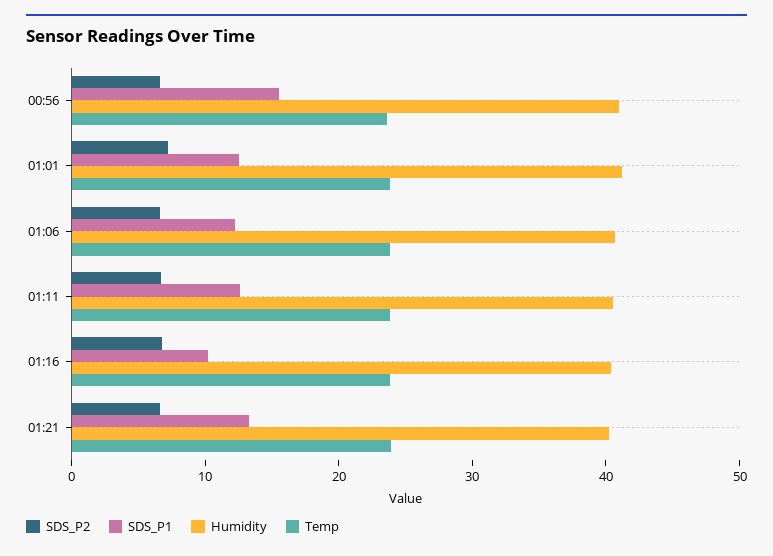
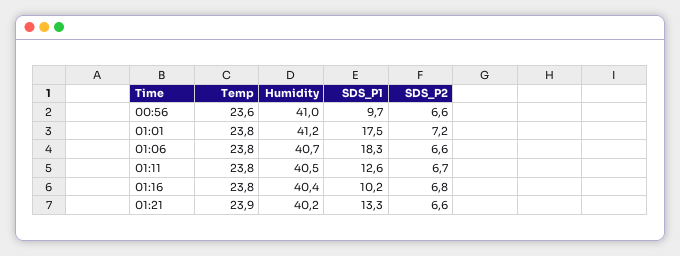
SDS_P1, 00:56: 16 -> 9.7
SDS_P1, 01:01: 12 -> 17.5
SDS_P1, 01:06: 12 -> 18.3

